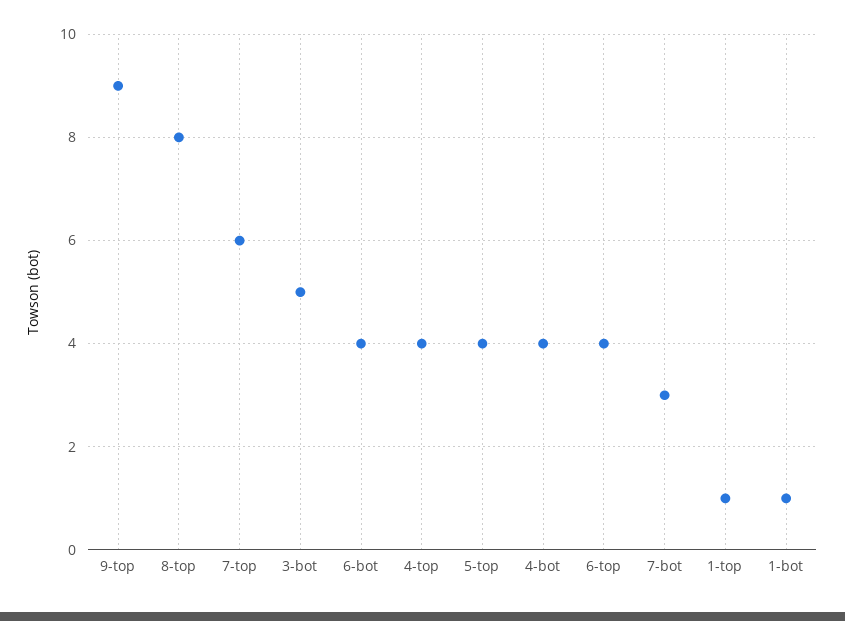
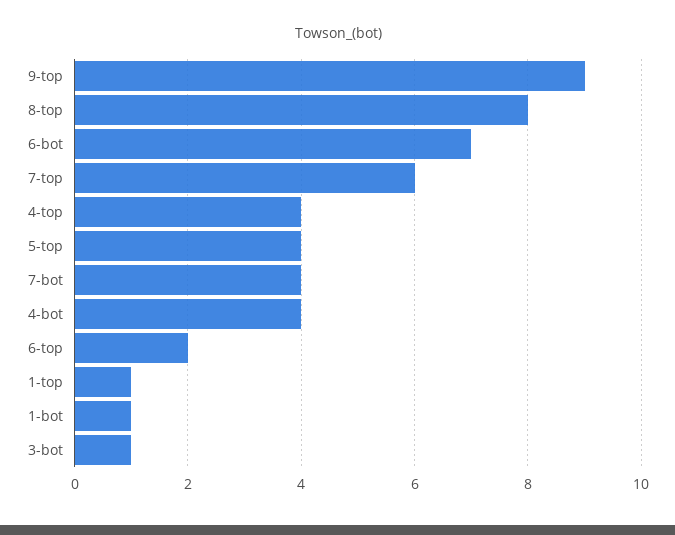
3-bot: 5 -> 1
6-bot: 4 -> 7
6-top: 4 -> 2
7-bot: 3 -> 4

